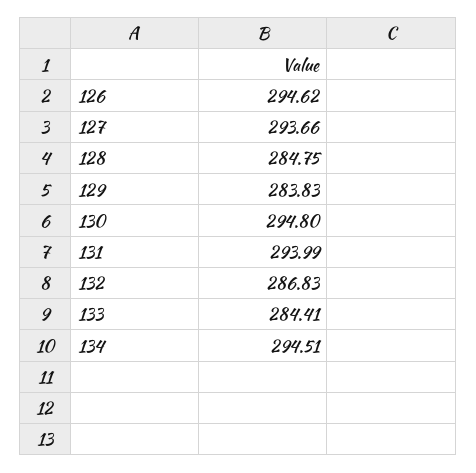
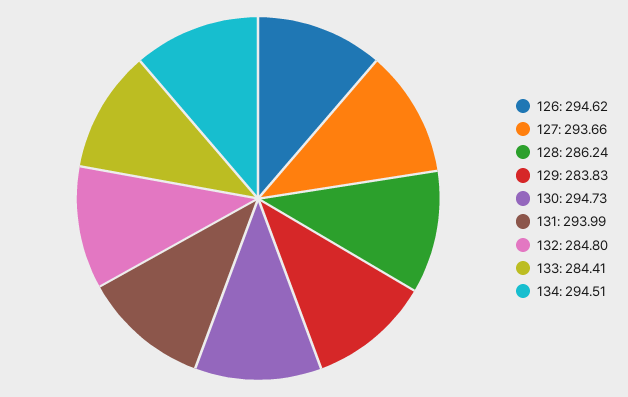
128: 284.75 -> 286.24
130: 294.8 -> 294.73
132: 286.83 -> 284.8

